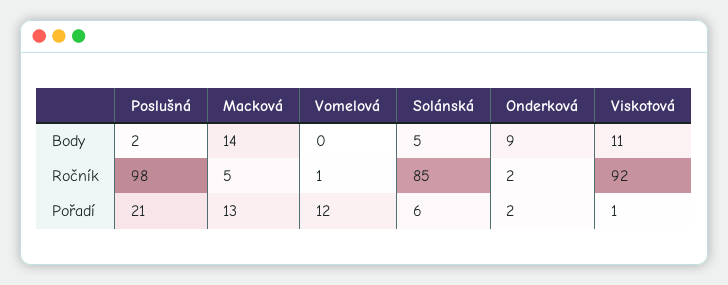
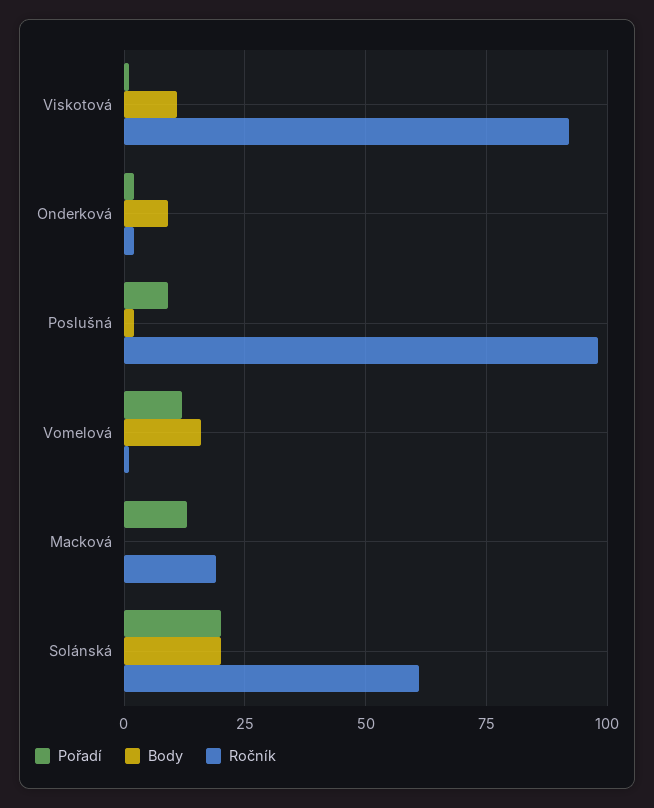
Body, Macková: 14 -> 0
Body, Vomelová: 0 -> 15
Body, Solánská: 5 -> 20
Ročník, Macková: 5 -> 20
Ročník, Solánská: 85 -> 60
Pořadí, Poslušná: 21 -> 10
Pořadí, Solánská: 6 -> 20

